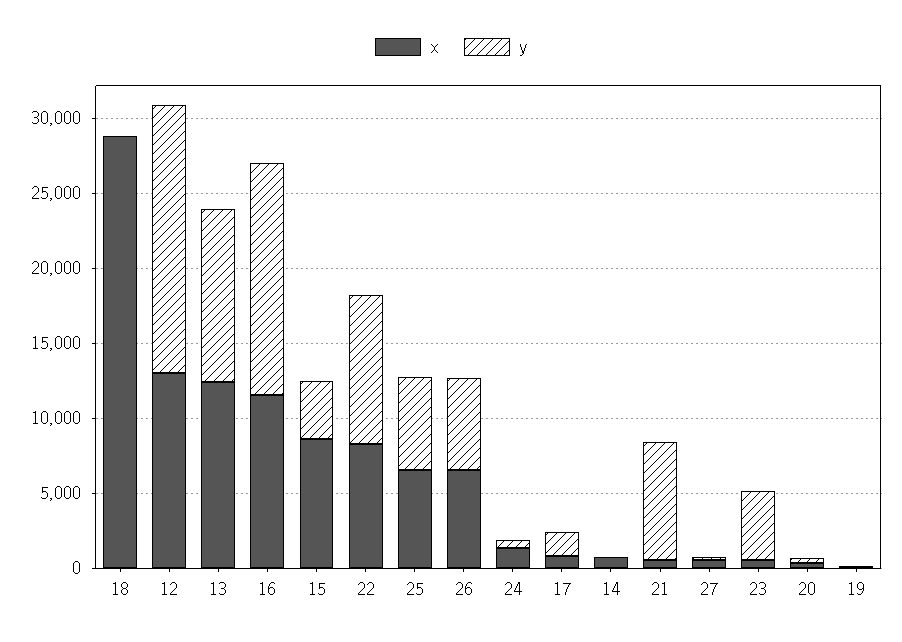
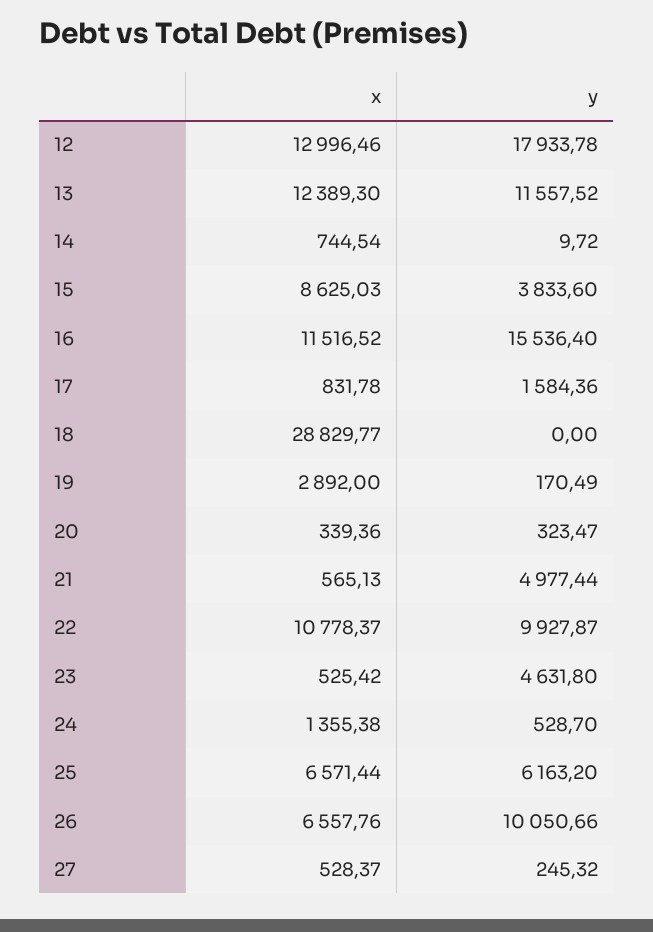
x, 22: 8000 -> 10778.37
y, 26: 6000 -> 10050.66
y, 21: 8000 -> 4977.44
x, 19: 0 -> 2892

